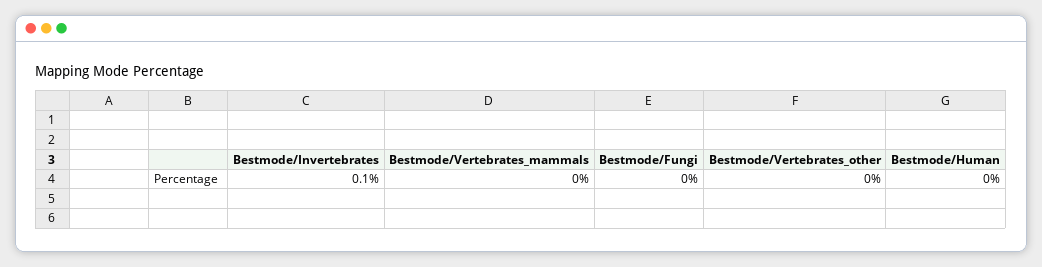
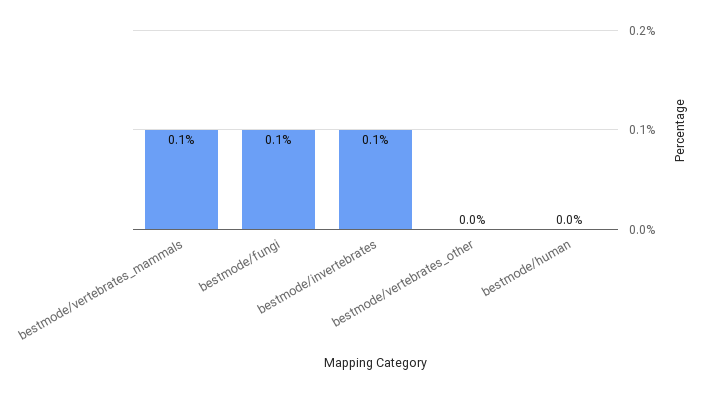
Bestmode/Vertebrates_mammals: 0 -> 0.1
Bestmode/Fungi: 0 -> 0.1

